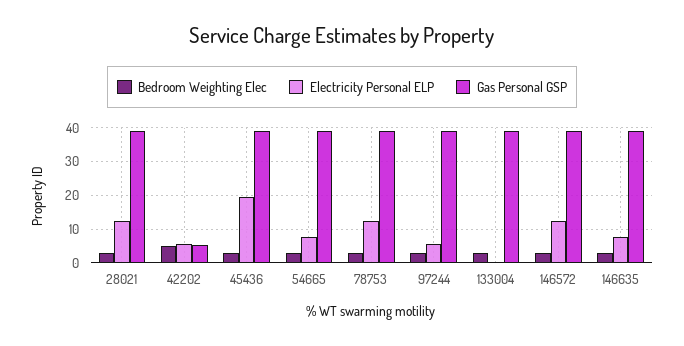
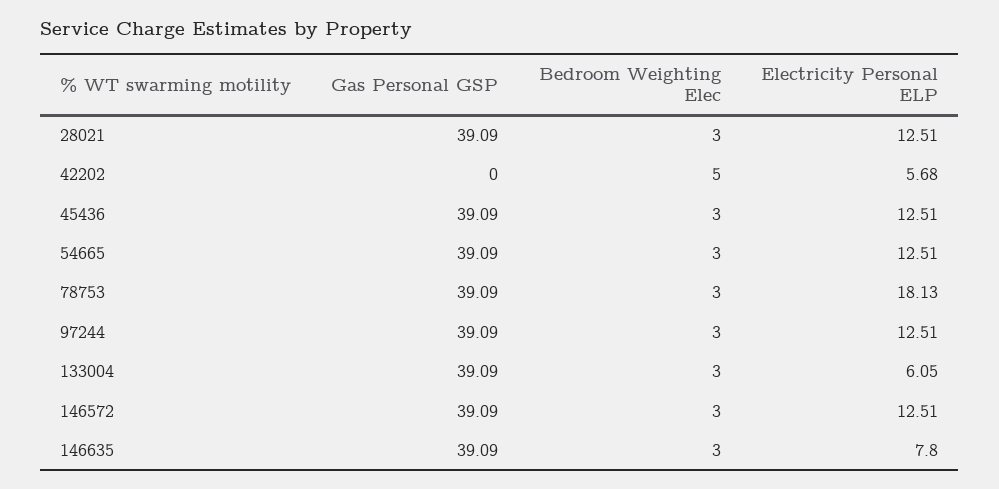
Gas Personal GSP, 42202: 6 -> 0
Electricity Personal ELP, 45436: 20 -> 12.51
Electricity Personal ELP, 54665: 8 -> 12.51
Electricity Personal ELP, 78753: 12 -> 18.13
Electricity Personal ELP, 97244: 6 -> 12.51
Electricity Personal ELP, 133004: 0 -> 6.05

